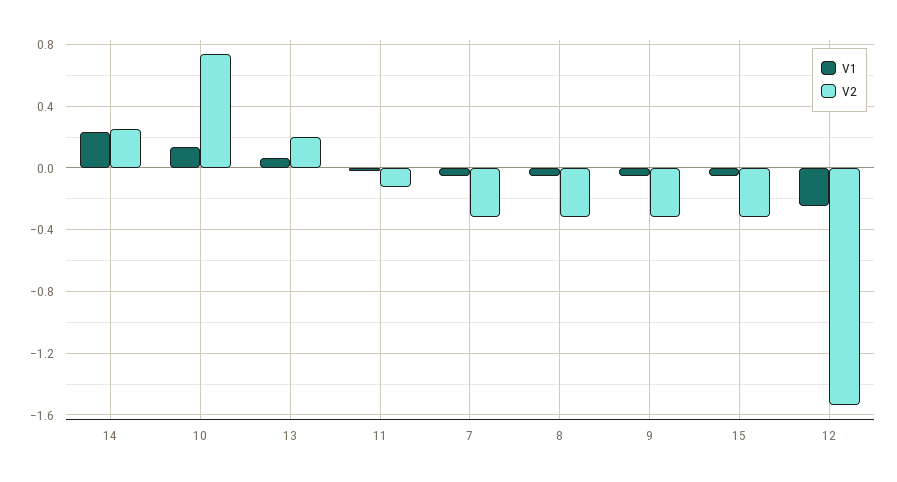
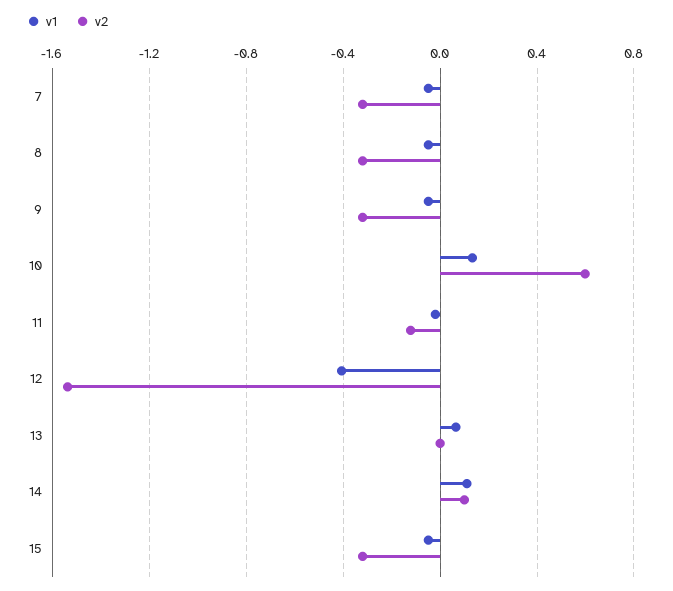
V1, 14: 0.25 -> 0.1
V2, 14: 0.25 -> 0.1
V2, 10: 0.75 -> 0.6
V2, 13: 0.2 -> 0
V1, 12: -0.25 -> -0.4

